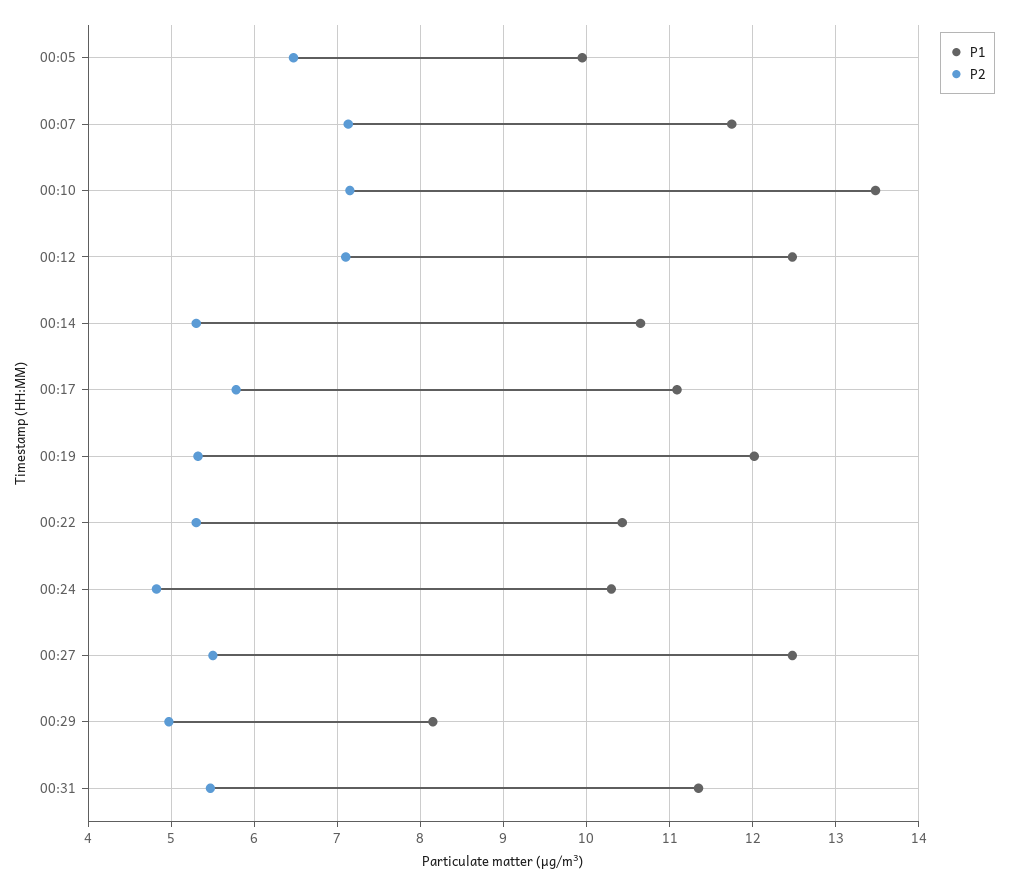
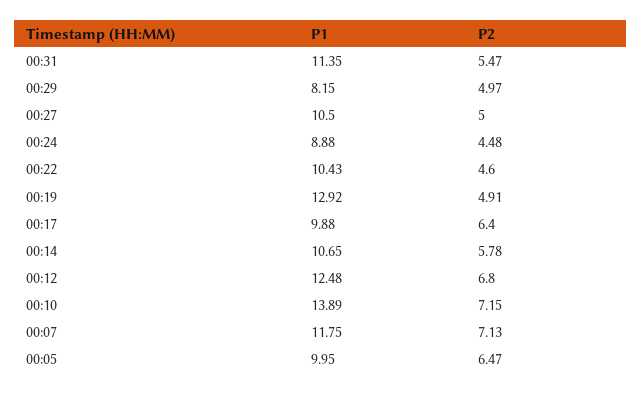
P1, 00:10: 13.5 -> 13.89
P2, 00:12: 7.1 -> 6.8
P2, 00:14: 5.3 -> 5.78
P1, 00:17: 11.1 -> 9.88
P2, 00:17: 5.8 -> 6.4
P1, 00:19: 12 -> 12.92
P2, 00:19: 5.3 -> 4.91
P2, 00:22: 5.3 -> 4.6
P1, 00:24: 10.3 -> 8.88
P2, 00:24: 4.8 -> 4.48
P1, 00:27: 12.5 -> 10.5
P2, 00:27: 5.5 -> 5

